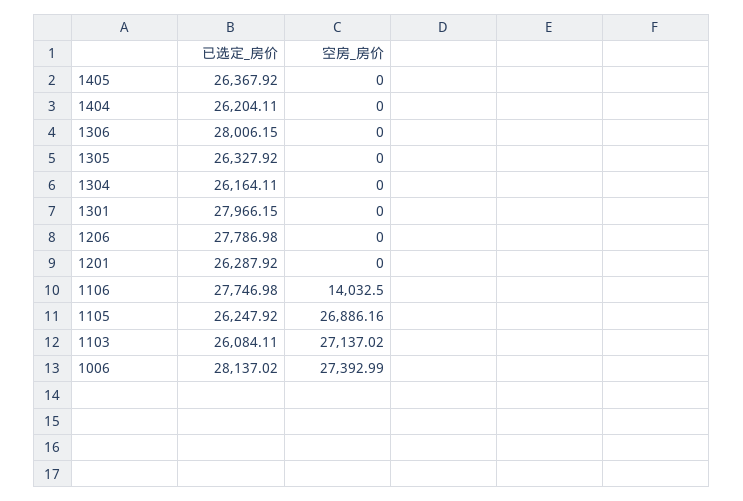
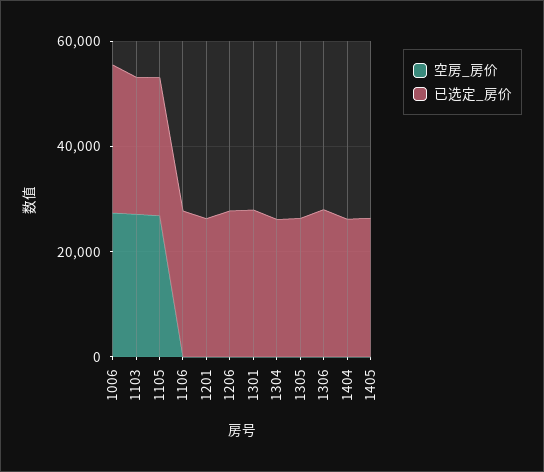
空房_房价, 1106: 14032.5 -> 0

